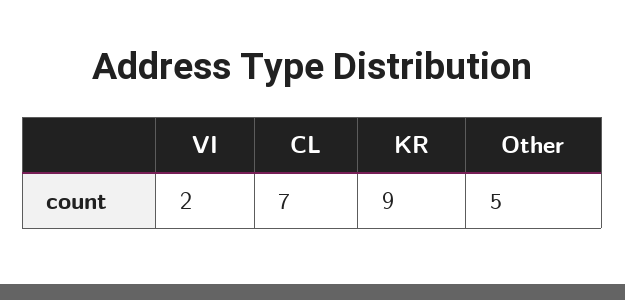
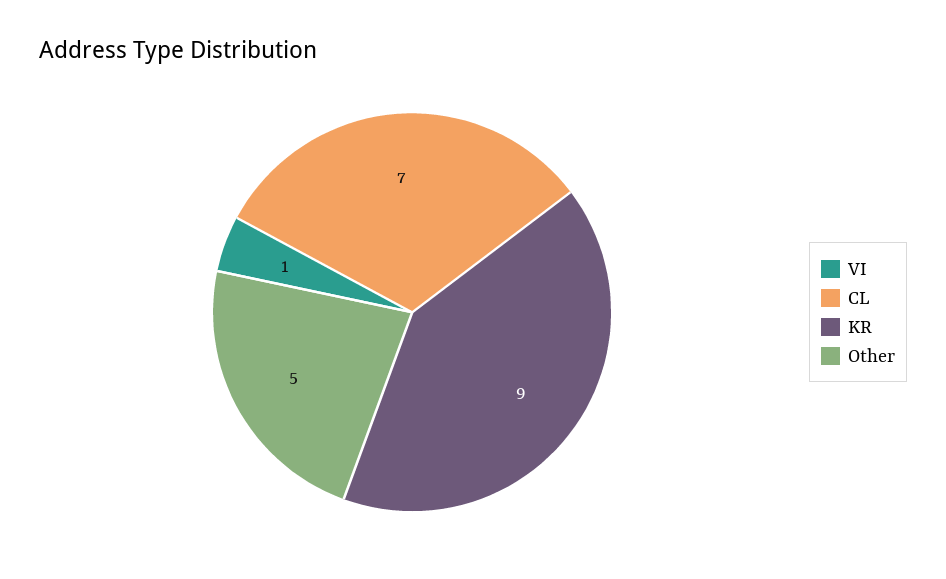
VI: 2 -> 1

